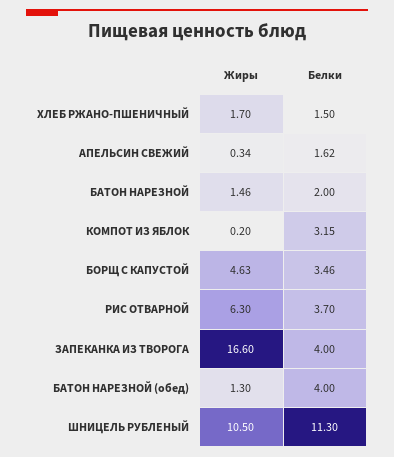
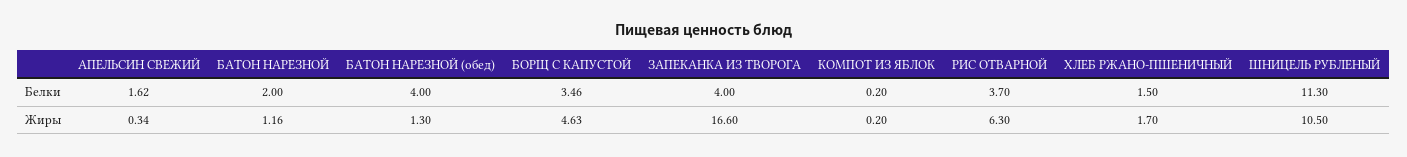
Жиры, БАТОН НАРЕЗНОЙ: 1.46 -> 1.16
Белки, КОМПОТ ИЗ ЯБЛОК: 3.15 -> 0.2

